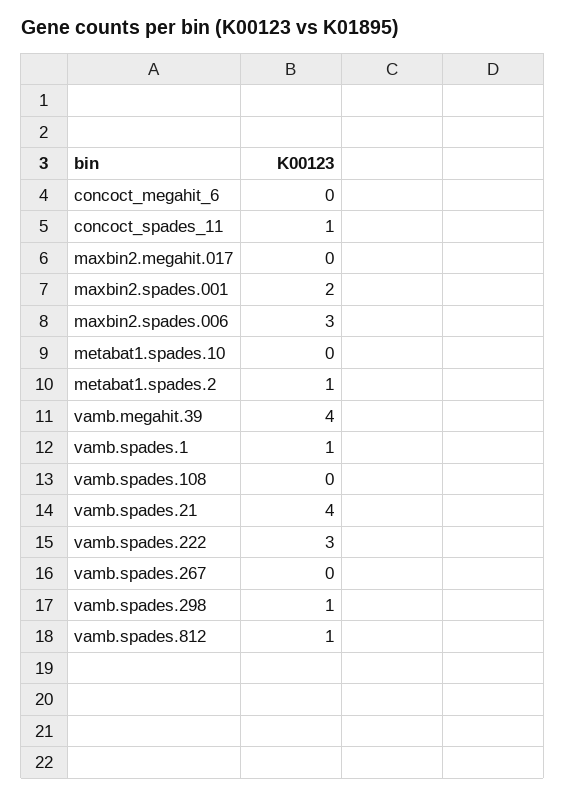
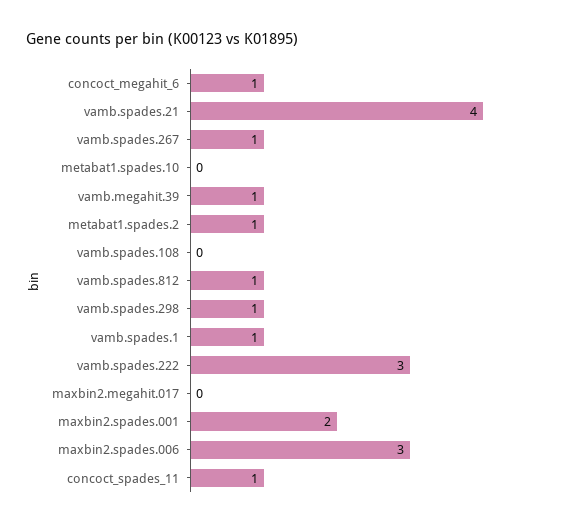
concoct_megahit_6: 0 -> 1
vamb.megahit.39: 4 -> 1
vamb.spades.267: 0 -> 1

